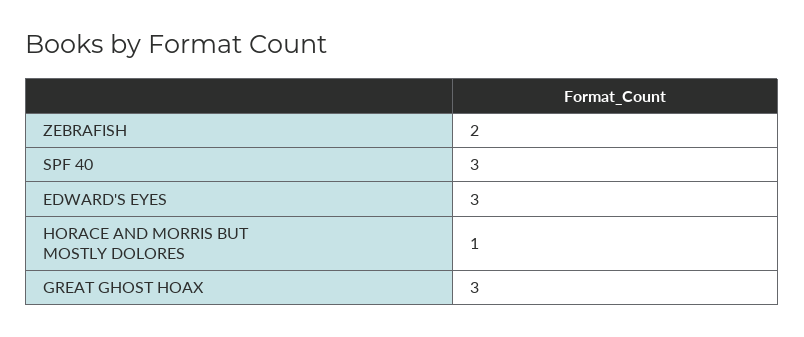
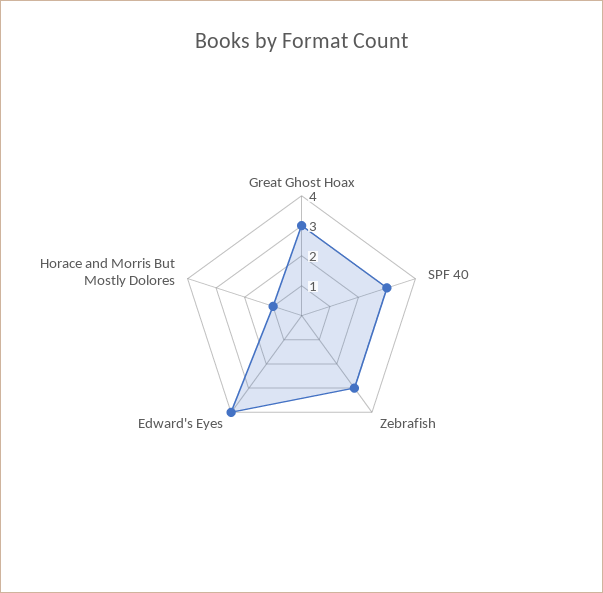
ZEBRAFISH: 2 -> 3
EDWARD'S EYES: 3 -> 4

